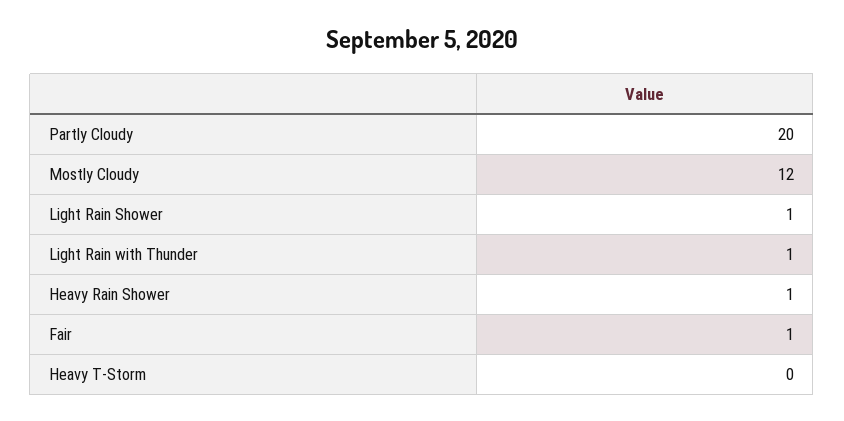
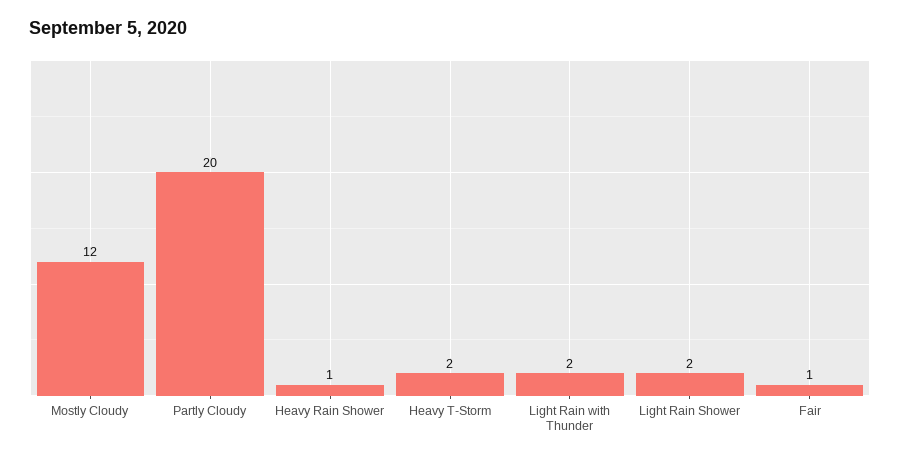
Light Rain Shower: 1 -> 2
Light Rain with Thunder: 1 -> 2
Heavy T-Storm: 0 -> 2

